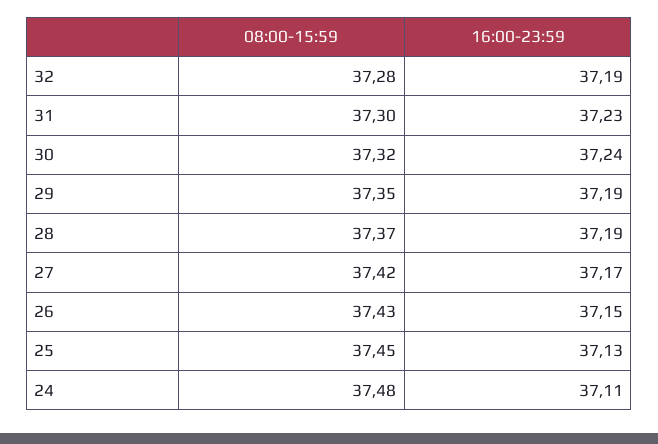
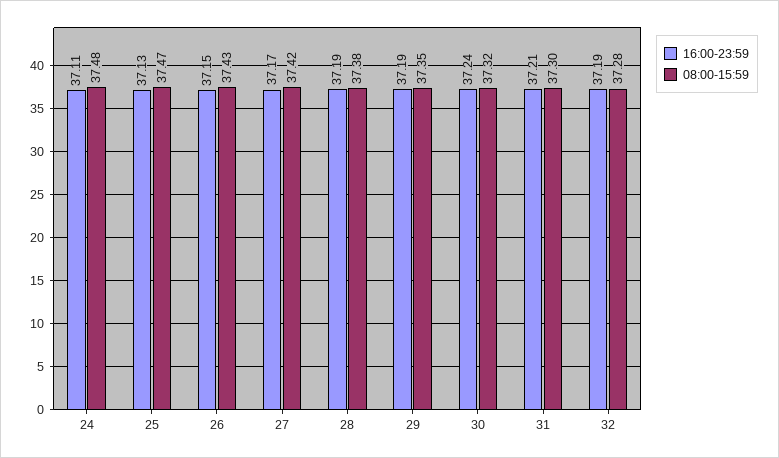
16:00-23:59, 31: 37.23 -> 37.21
08:00-15:59, 28: 37.37 -> 37.38
08:00-15:59, 25: 37.45 -> 37.47

